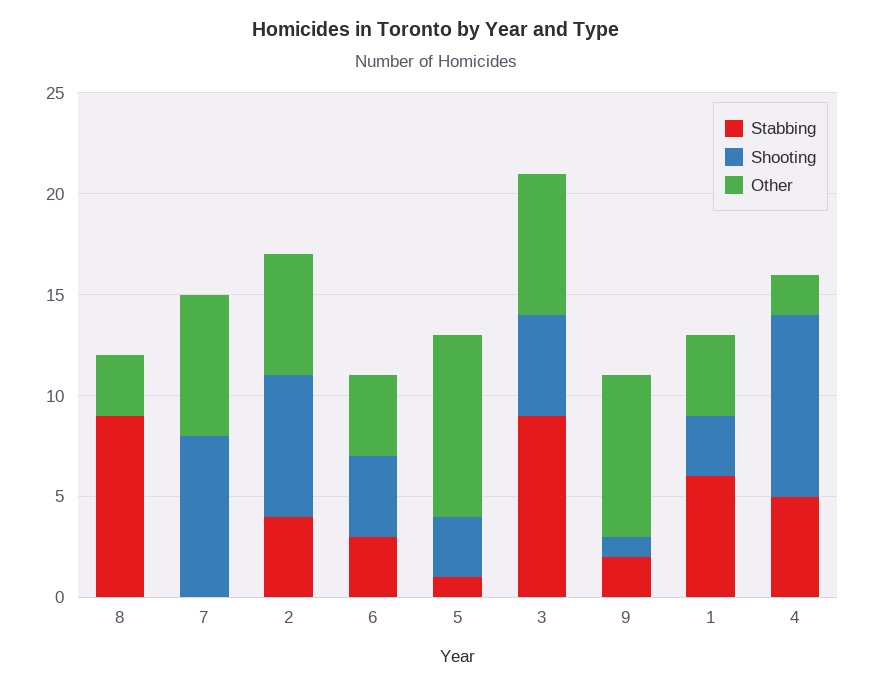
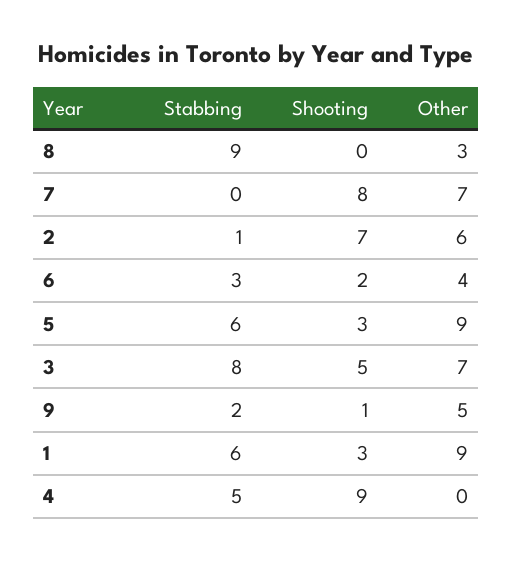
Stabbing, 2: 4 -> 1
Shooting, 6: 4 -> 2
Stabbing, 5: 1 -> 6
Stabbing, 3: 9 -> 8
Other, 9: 8 -> 5
Other, 1: 4 -> 9
Other, 4: 2 -> 0

